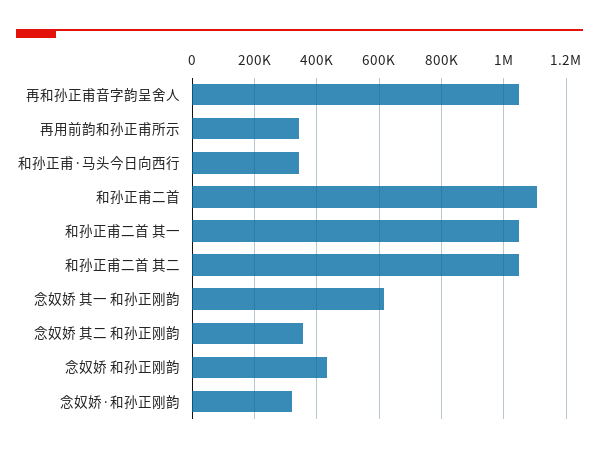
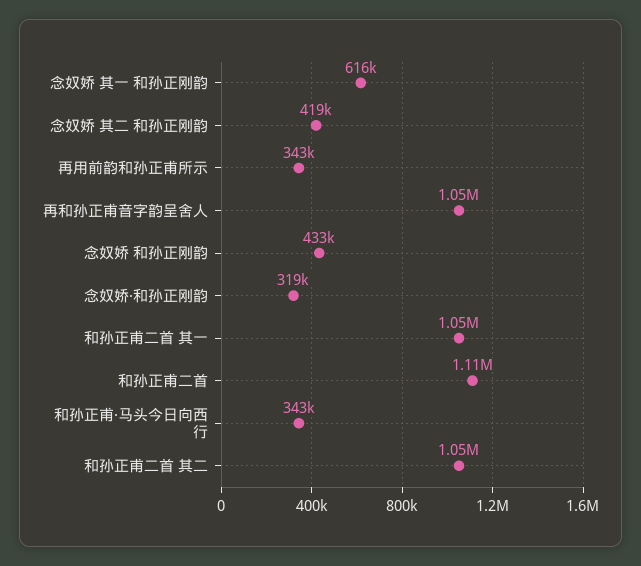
念奴娇 其二 和孙正刚韵: 360000 -> 419000

